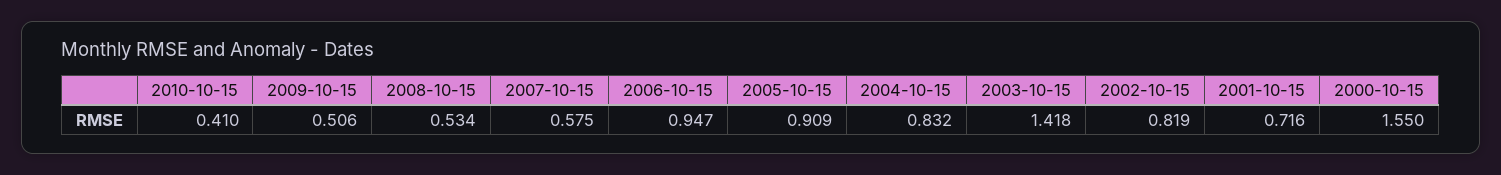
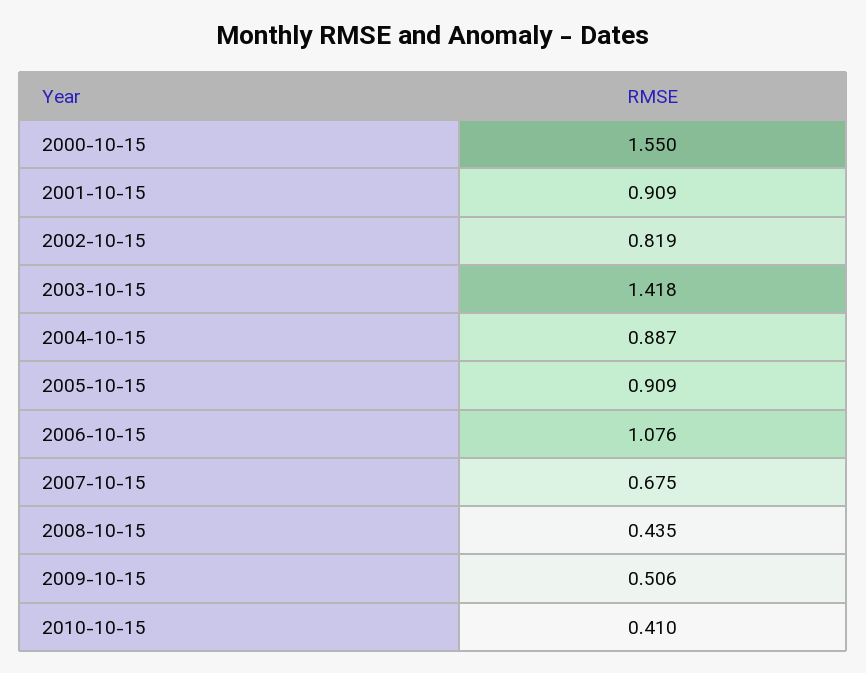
2008-10-15: 0.534 -> 0.435
2007-10-15: 0.575 -> 0.675
2006-10-15: 0.947 -> 1.076
2004-10-15: 0.832 -> 0.887
2001-10-15: 0.716 -> 0.909

